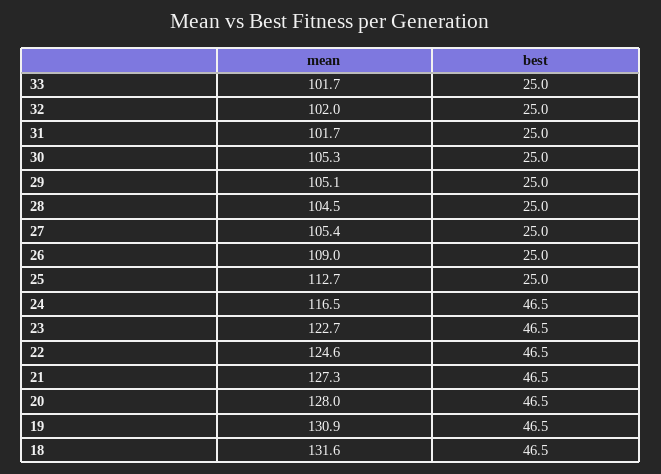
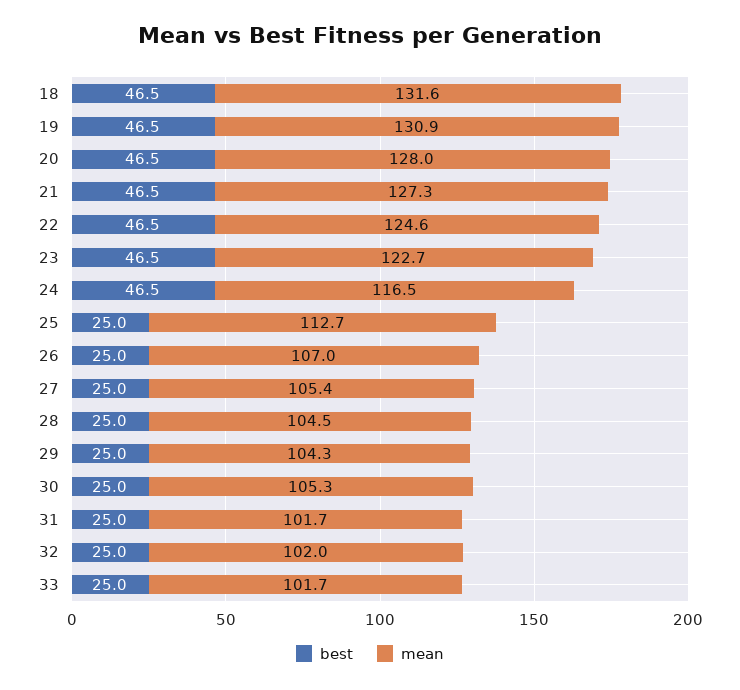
mean, 29: 105.1 -> 104.3
mean, 26: 109 -> 107

